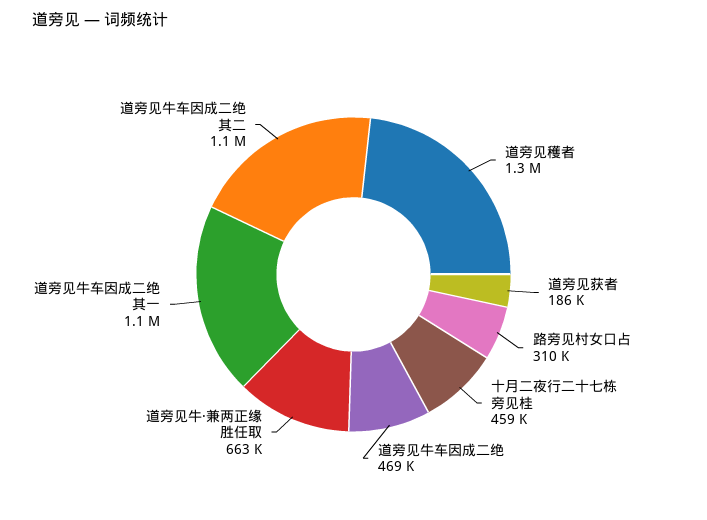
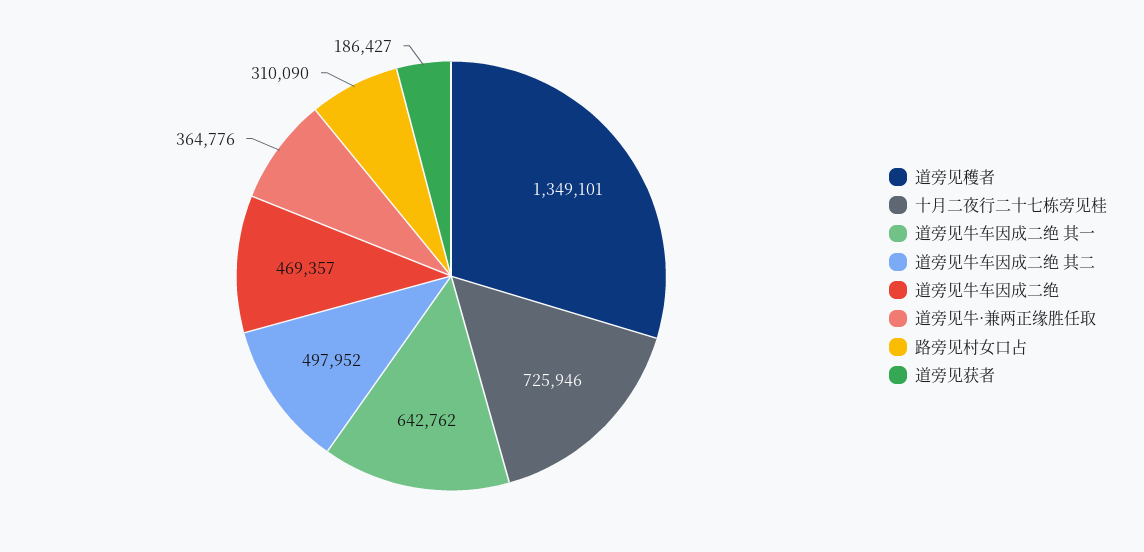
十月二夜行二十七栋旁见桂: 459000 -> 725946
道旁见牛·兼两正缘胜任取: 663000 -> 364776
道旁见牛车因成二绝 其一: 1100000 -> 642762
道旁见牛车因成二绝 其二: 1100000 -> 497952

